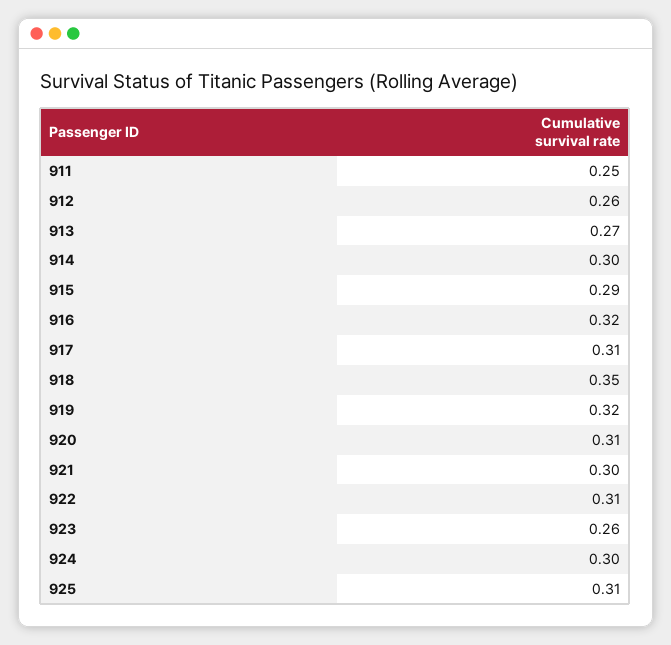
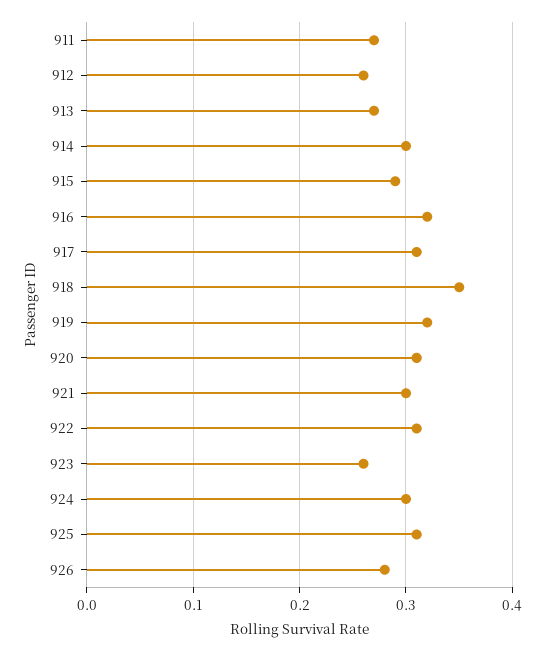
911: 0.25 -> 0.27
926: none -> 0.28

